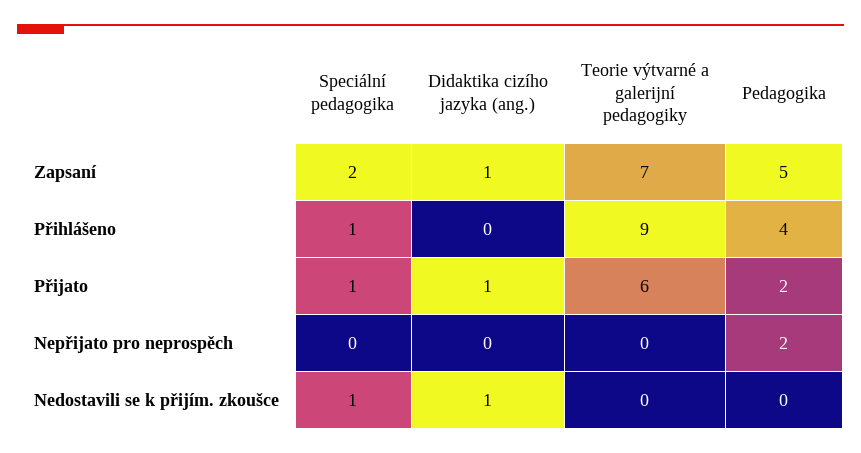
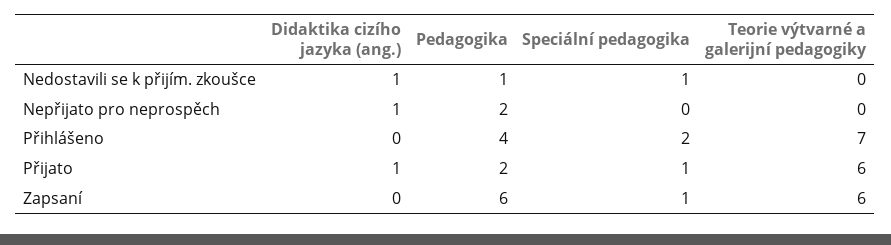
Speciální pedagogika, Zapsaní: 2 -> 1
Didaktika cizího jazyka (ang.), Zapsaní: 1 -> 0
Teorie výtvarné a galerijní pedagogiky, Zapsaní: 7 -> 6
Pedagogika, Zapsaní: 5 -> 6
Speciální pedagogika, Přihlášeno: 1 -> 2
Teorie výtvarné a galerijní pedagogiky, Přihlášeno: 9 -> 7
Didaktika cizího jazyka (ang.), Nepřijato pro neprospěch: 0 -> 1
Pedagogika, Nedostavili se k přijím. zkoušce: 0 -> 1

